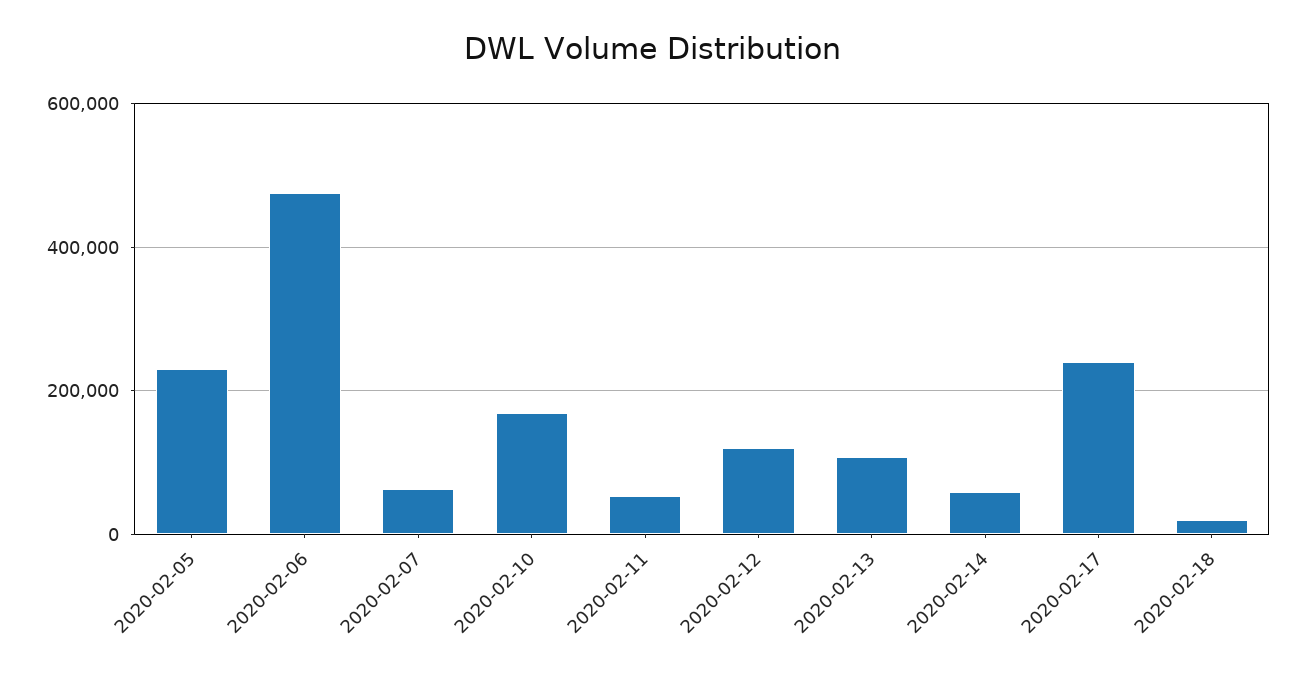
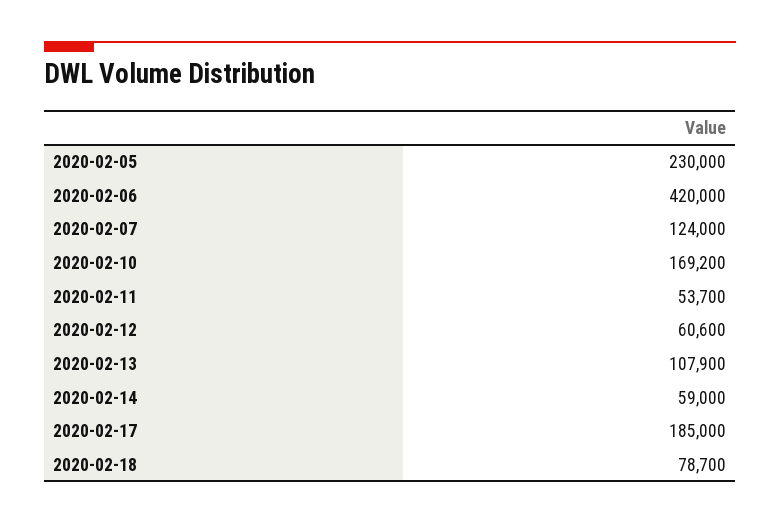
2020-02-06: 480000 -> 420000
2020-02-07: 60000 -> 124000
2020-02-12: 120000 -> 60600
2020-02-17: 240000 -> 185000
2020-02-18: 20000 -> 78700

